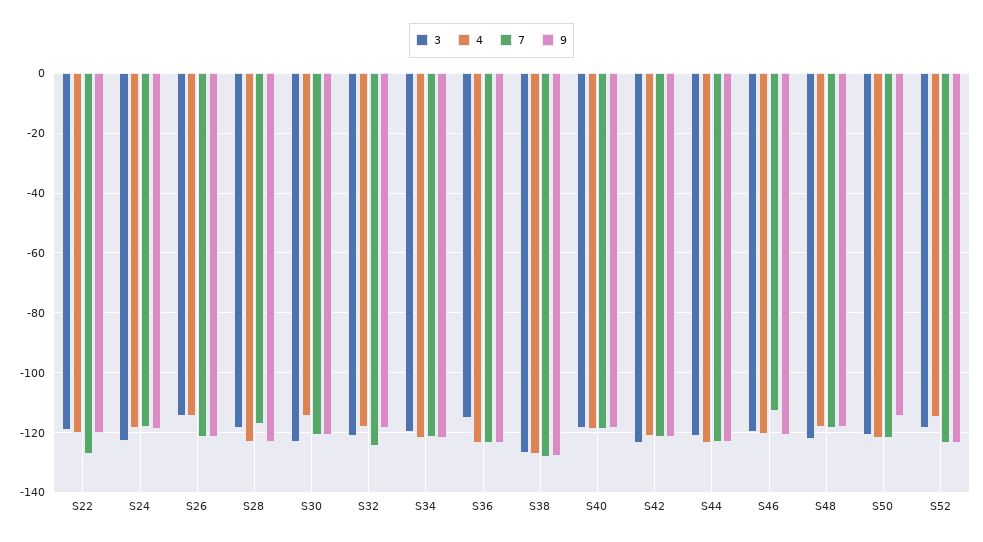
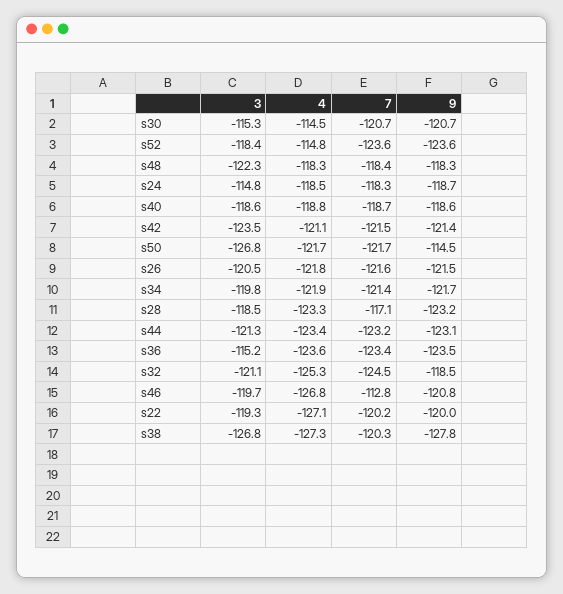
4, S22: -120 -> -127.1
7, S22: -127.5 -> -120.2
3, S24: -122.5 -> -114.8
3, S26: -115 -> -120.5
4, S26: -115 -> -121.8
3, S30: -122.5 -> -115.3
4, S32: -117.5 -> -125.3
7, S38: -127.5 -> -120.3
4, S46: -120 -> -126.8
3, S50: -120 -> -126.8

